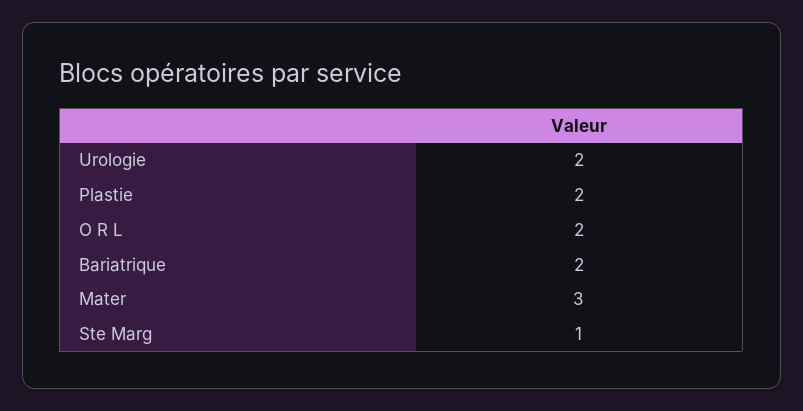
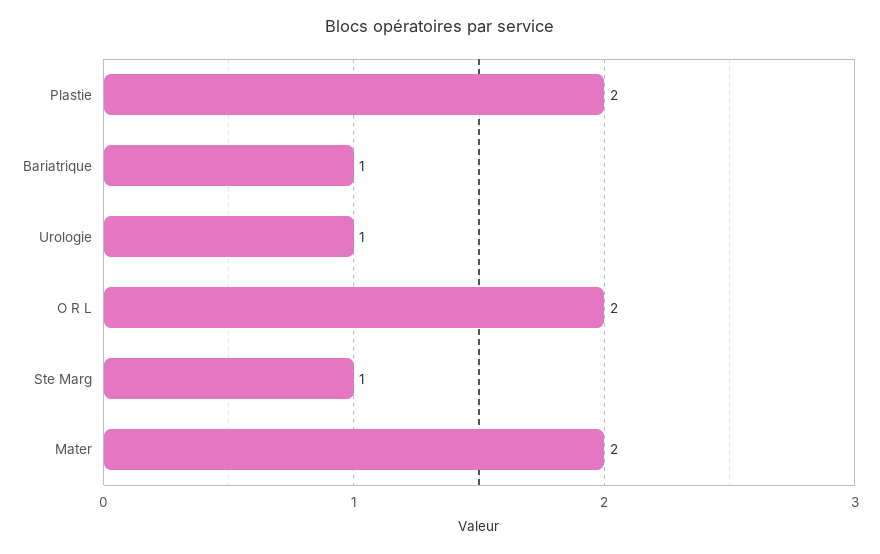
Urologie: 2 -> 1
Bariatrique: 2 -> 1
Mater: 3 -> 2

